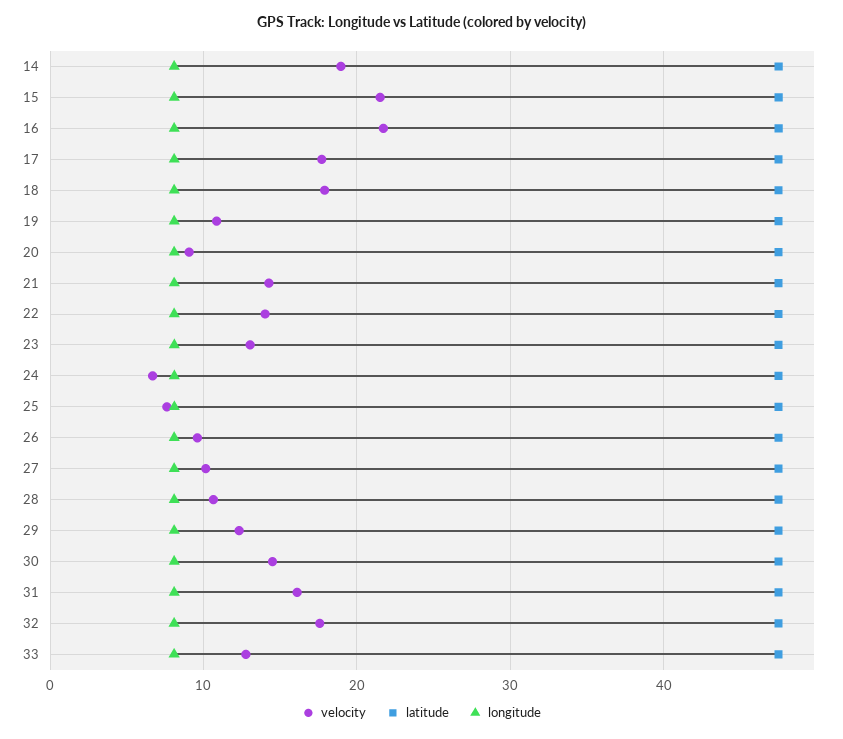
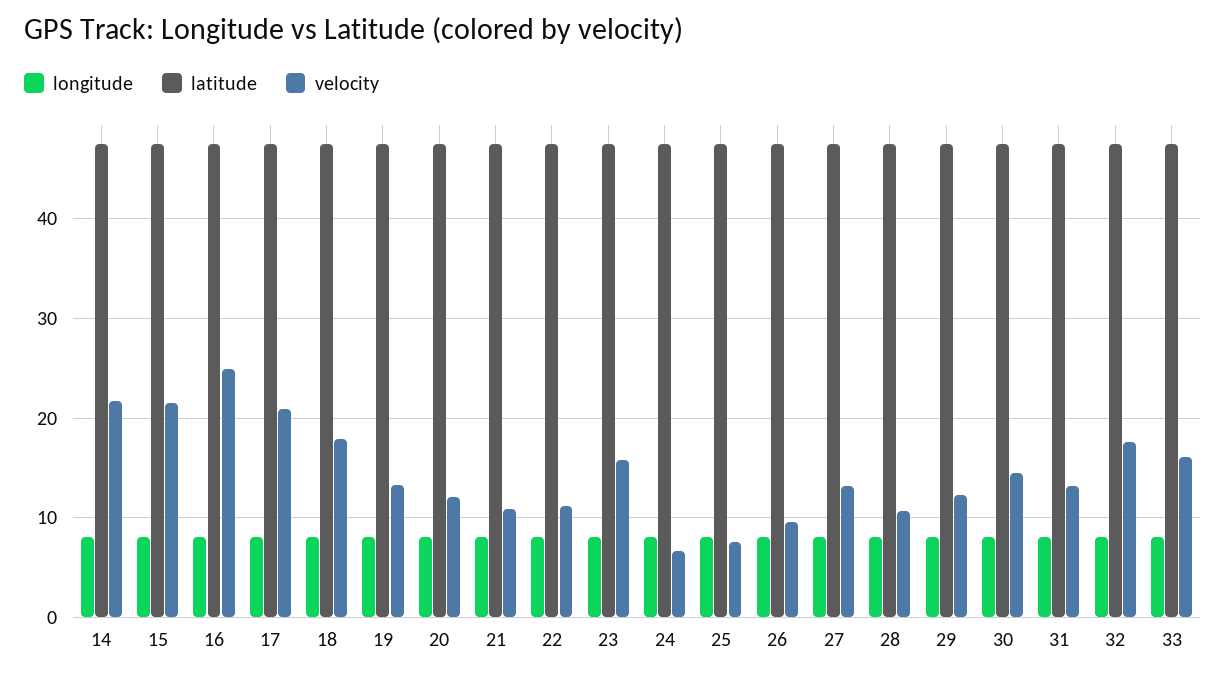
velocity, 14: 19 -> 22
velocity, 16: 22 -> 25
velocity, 17: 18 -> 21
velocity, 19: 11 -> 13
velocity, 20: 9 -> 12
velocity, 21: 14 -> 11
velocity, 22: 14 -> 11
velocity, 23: 13 -> 16
velocity, 27: 10 -> 13
velocity, 31: 16 -> 13
velocity, 33: 13 -> 16

